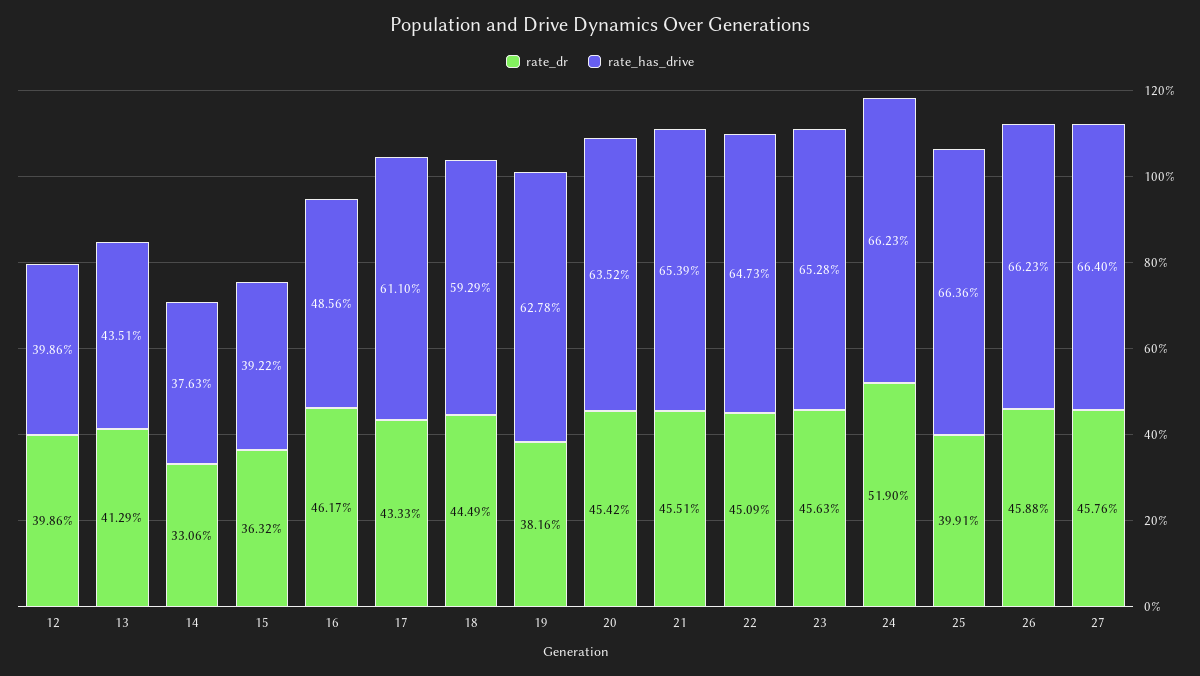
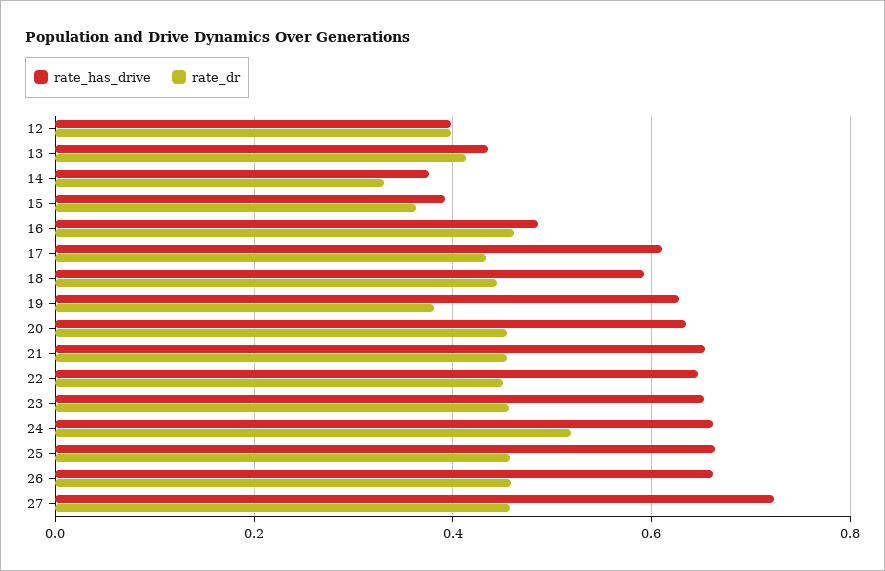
rate_dr, 25: 0.3991 -> 0.46
rate_has_drive, 27: 0.664 -> 0.72

